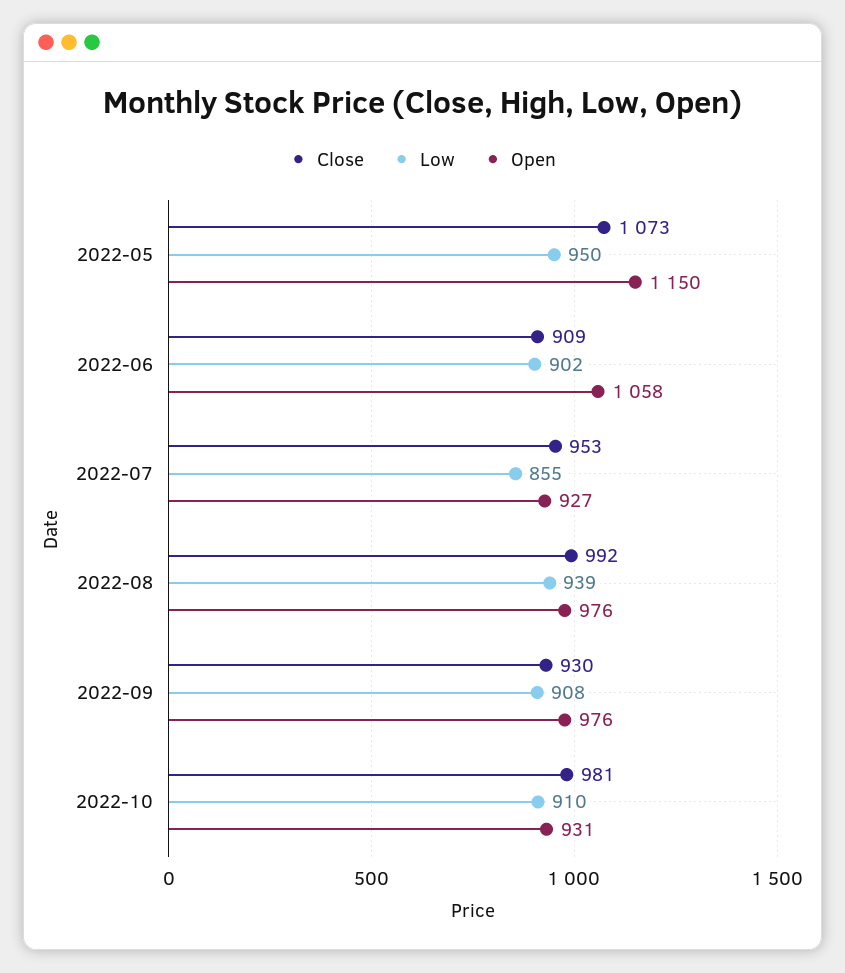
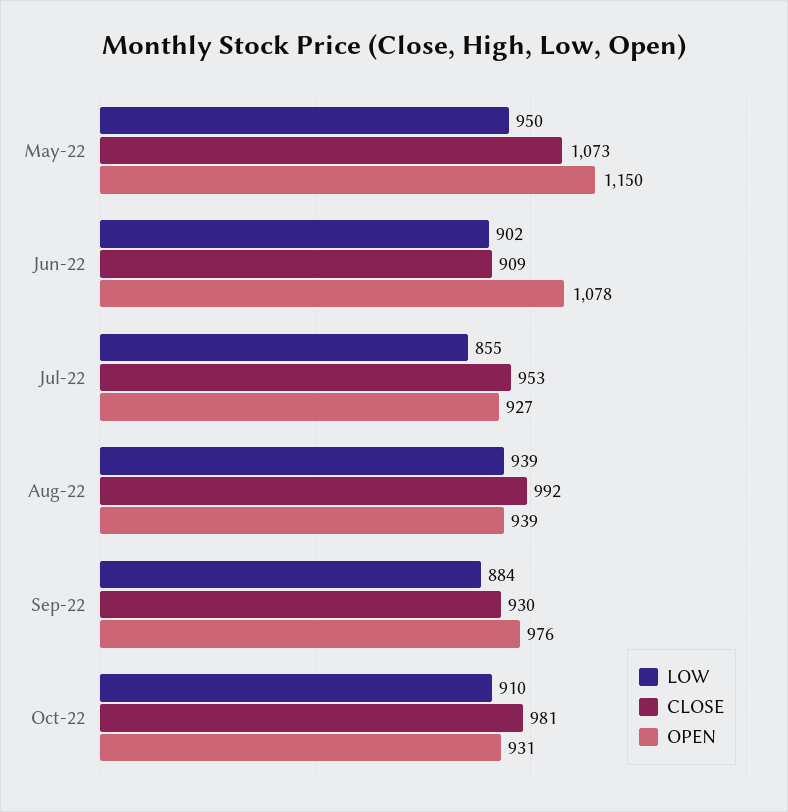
Open, 2022-06: 1058 -> 1078
Open, 2022-08: 976 -> 939
Low, 2022-09: 908 -> 884

